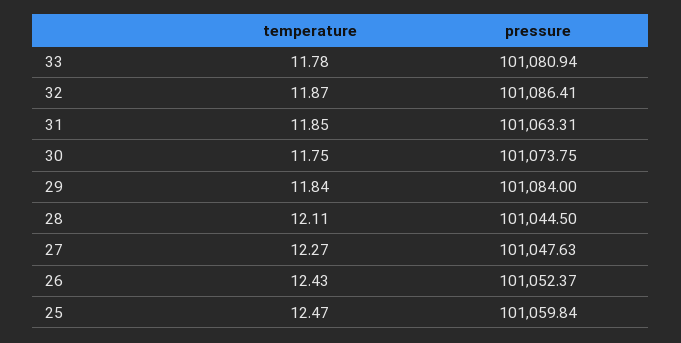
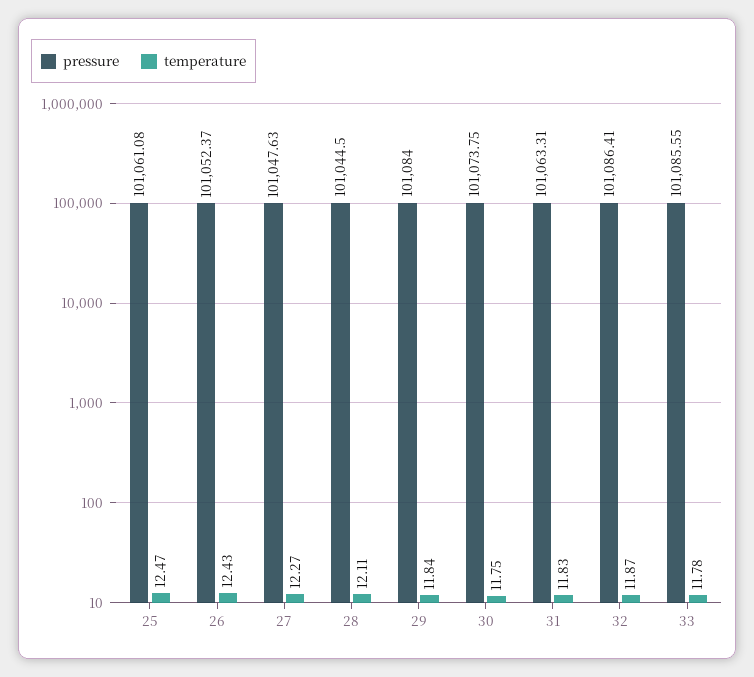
pressure, 33: 101080.94 -> 101085.55
temperature, 31: 11.85 -> 11.83
pressure, 25: 101059.84 -> 101061.08

